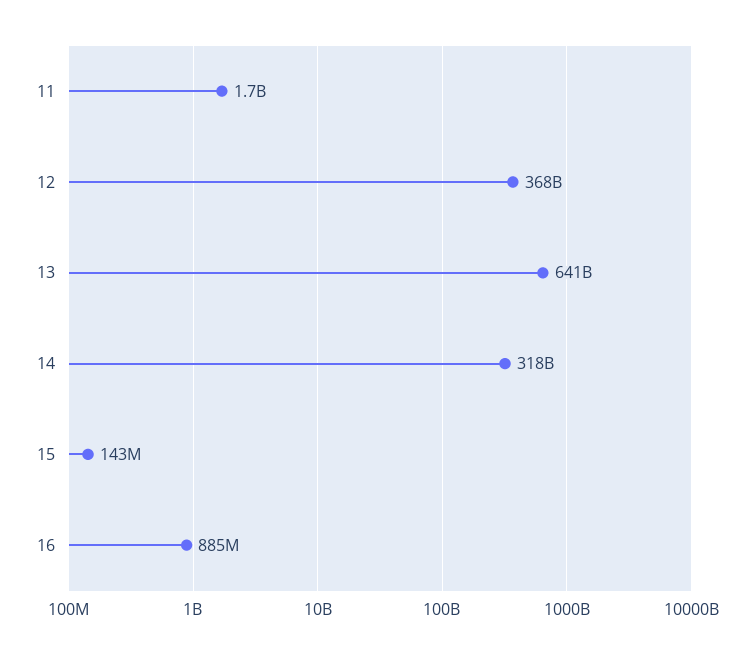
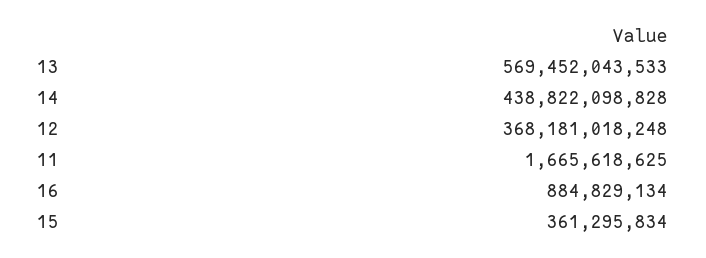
13: 641000000000 -> 569452043533
14: 318000000000 -> 438822098828
15: 143000000 -> 361295834

